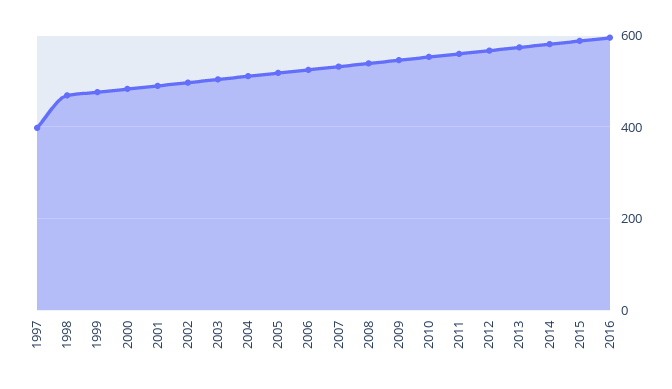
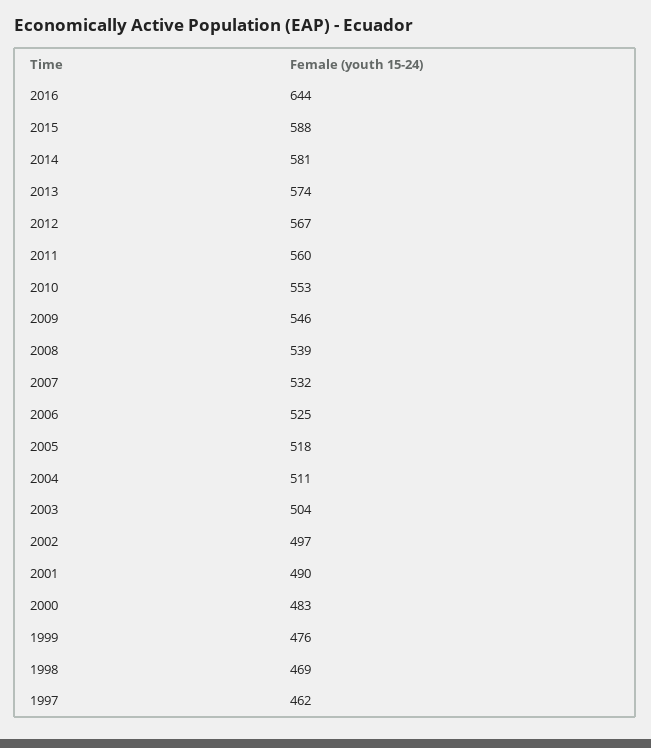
1997: 400 -> 462
2016: 600 -> 644

